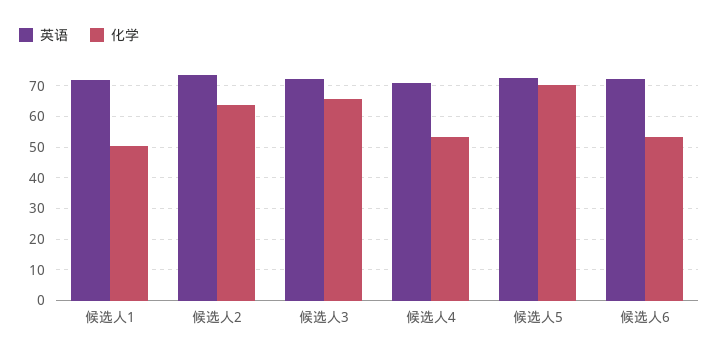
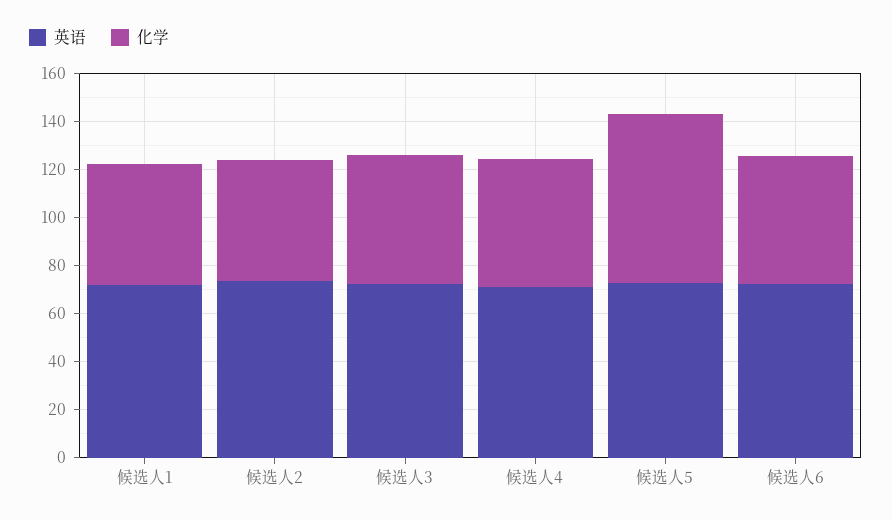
化学, 候选人2: 64 -> 50
化学, 候选人3: 66 -> 55

